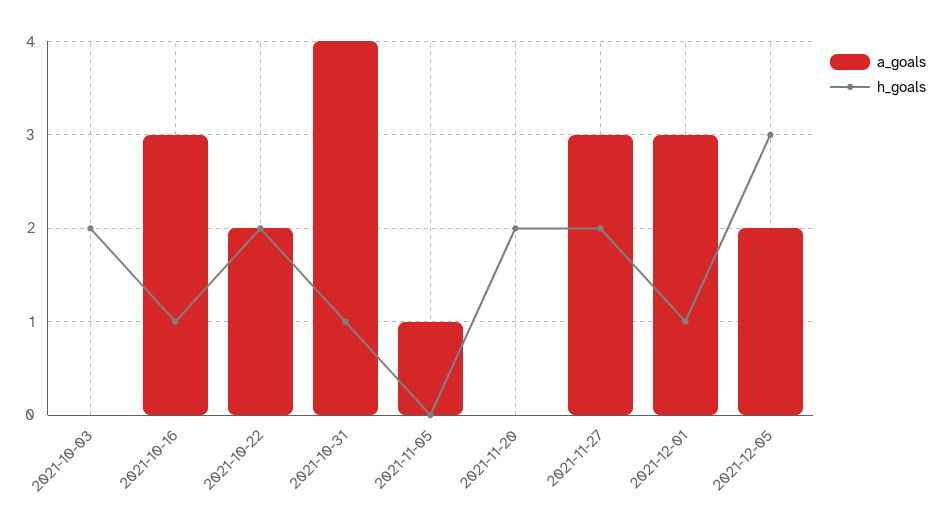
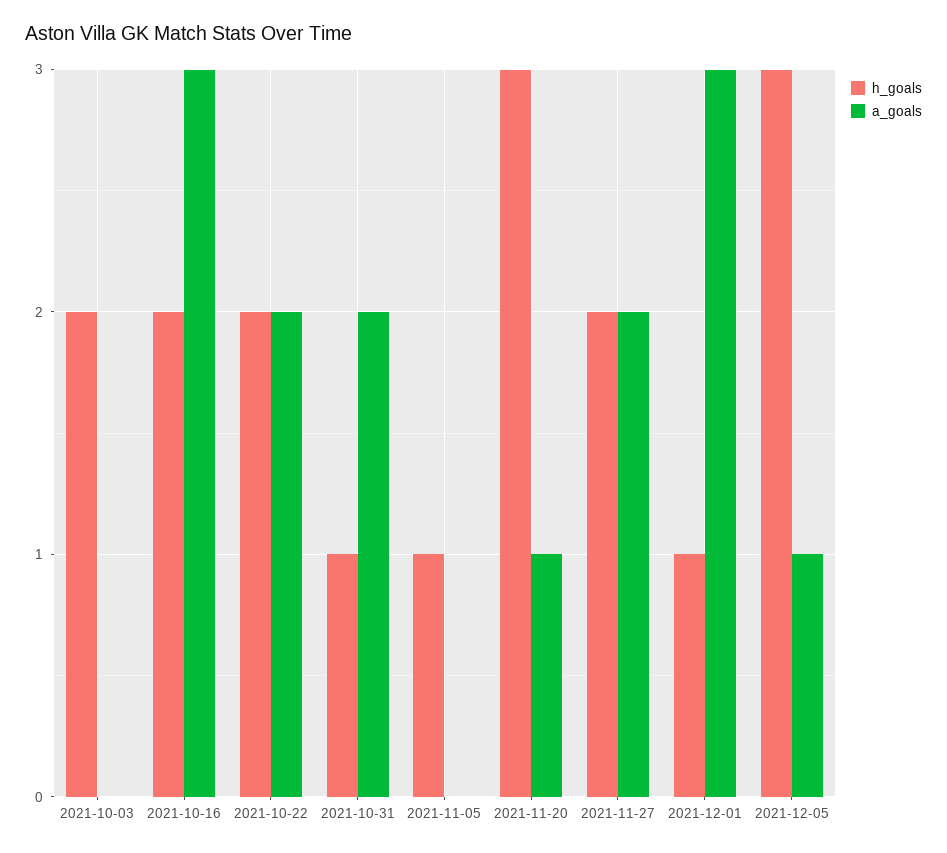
h_goals, 2021-10-16: 1 -> 2
a_goals, 2021-10-31: 4 -> 2
a_goals, 2021-11-05: 1 -> 0
h_goals, 2021-11-05: 0 -> 1
a_goals, 2021-11-20: 0 -> 1
h_goals, 2021-11-20: 2 -> 3
a_goals, 2021-11-27: 3 -> 2
a_goals, 2021-12-05: 2 -> 1

